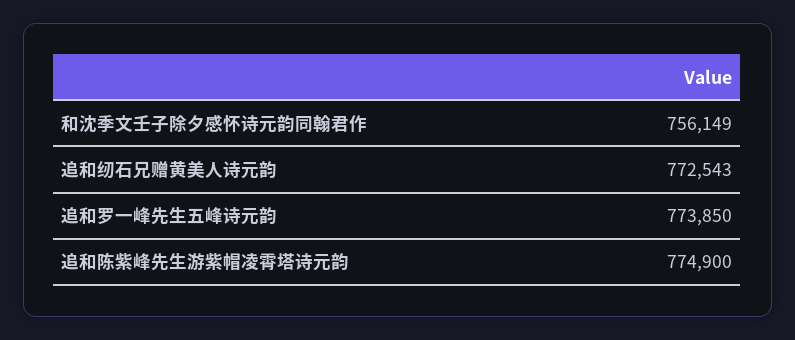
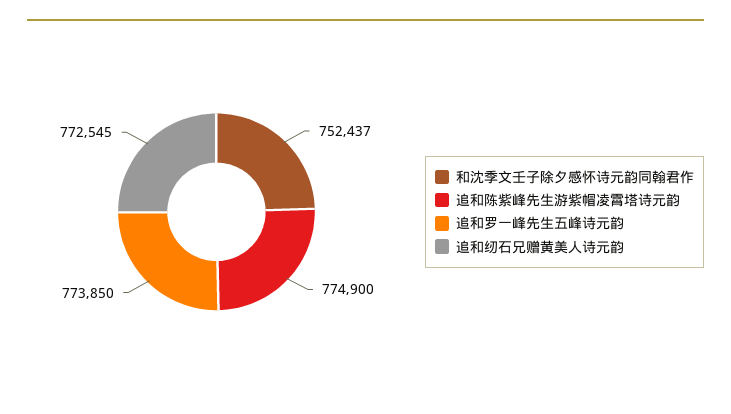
和沈季文壬子除夕感怀诗元韵同翰君作: 756149 -> 752437
追和纫石兄赠黄美人诗元韵: 772543 -> 772545

